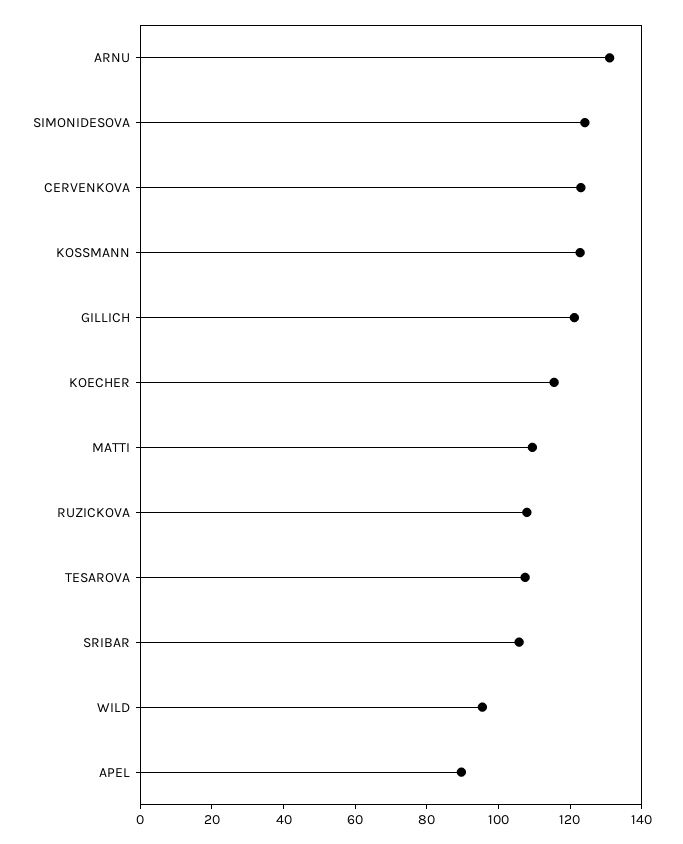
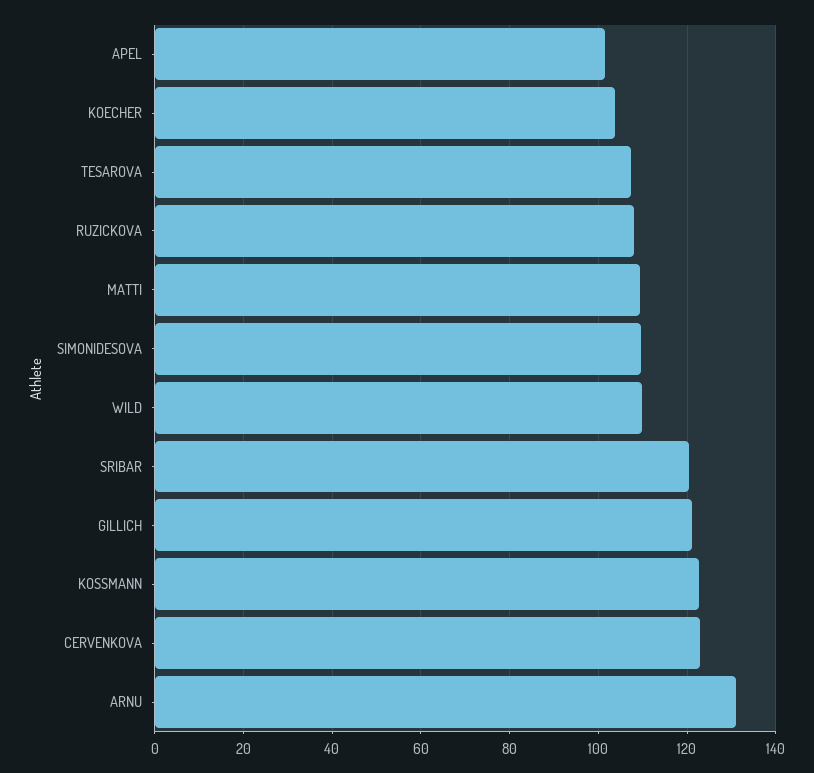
SIMONIDESOVA: 125 -> 110
KOECHER: 115 -> 104
SRIBAR: 105 -> 120
WILD: 95 -> 110
APEL: 90 -> 102

